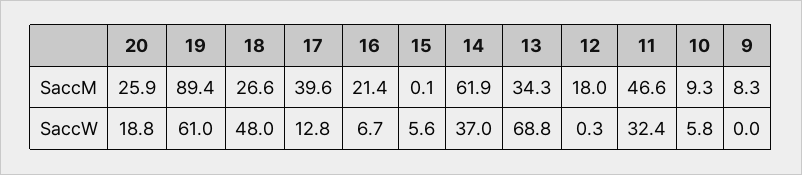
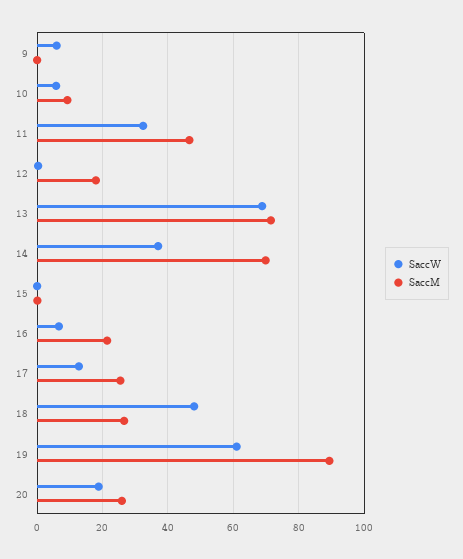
SaccM, 17: 39.6 -> 26
SaccM, 14: 61.9 -> 70
SaccM, 13: 34.3 -> 72
SaccM, 9: 8.3 -> 0
SaccW, 15: 5.6 -> 0
SaccW, 9: 0 -> 6

